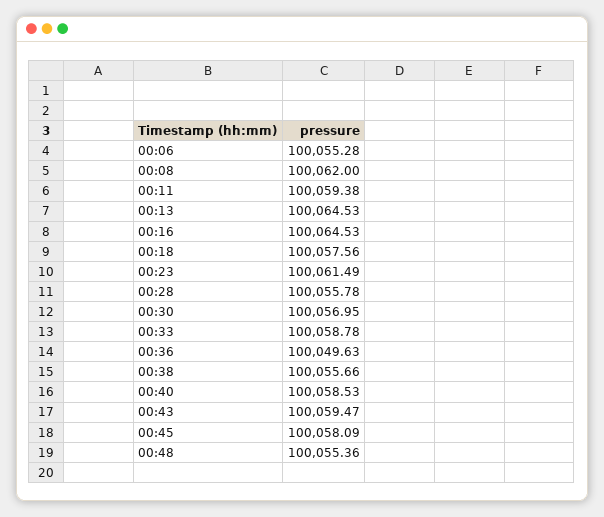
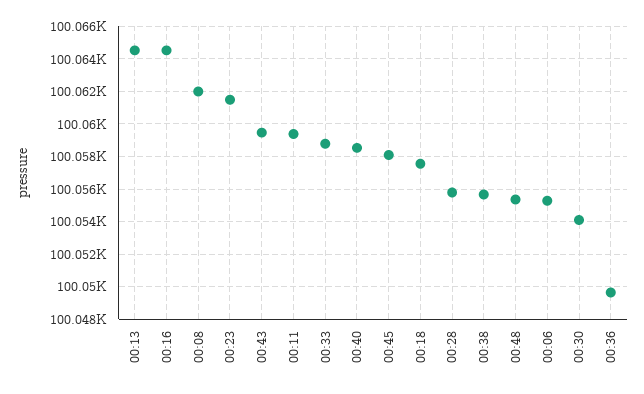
00:30: 100056.95 -> 100054

